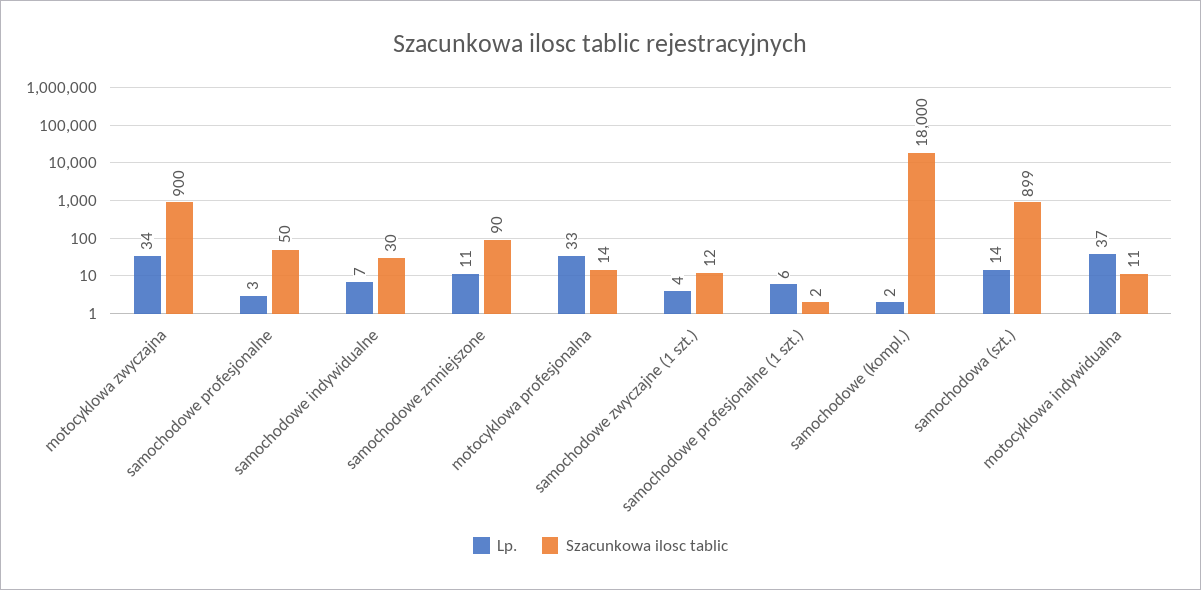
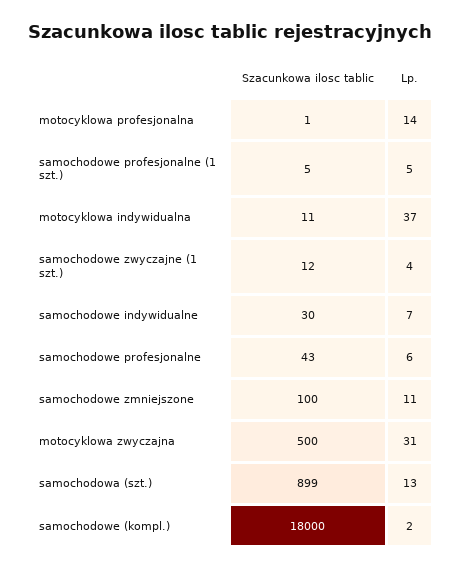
Lp., motocyklowa zwyczajna: 34 -> 31
Szacunkowa ilosc tablic, motocyklowa zwyczajna: 900 -> 500
Lp., samochodowe profesjonalne: 3 -> 6
Szacunkowa ilosc tablic, samochodowe profesjonalne: 50 -> 43
Szacunkowa ilosc tablic, samochodowe zmniejszone: 90 -> 100
Lp., motocyklowa profesjonalna: 33 -> 14
Szacunkowa ilosc tablic, motocyklowa profesjonalna: 14 -> 1
Lp., samochodowe profesjonalne (1 szt.): 6 -> 5
Szacunkowa ilosc tablic, samochodowe profesjonalne (1 szt.): 2 -> 5
Lp., samochodowa (szt.): 14 -> 13

